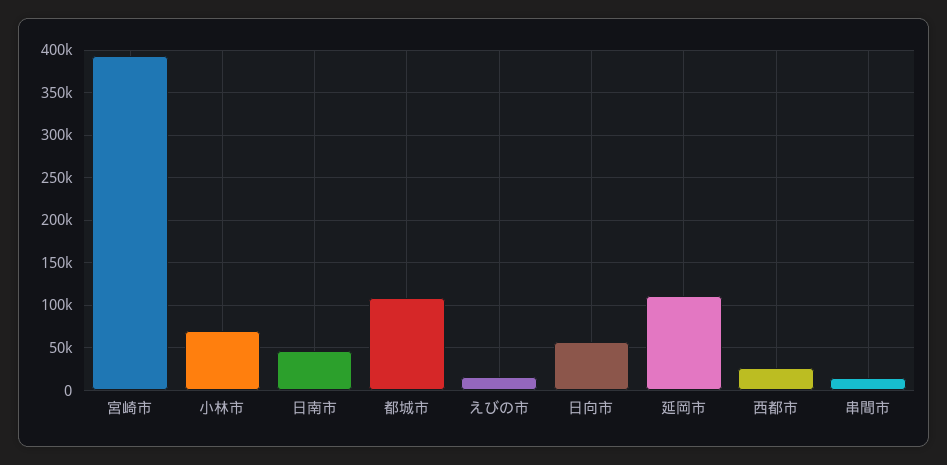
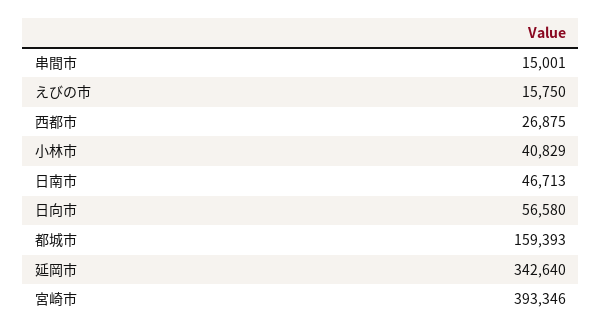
小林市: 70000 -> 40829
都城市: 110000 -> 159393
延岡市: 110000 -> 342640

